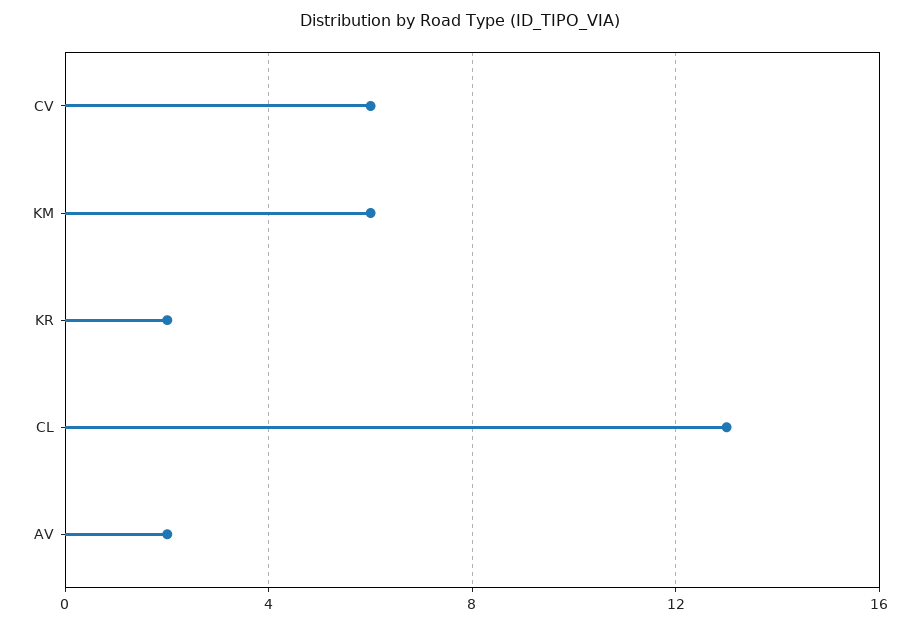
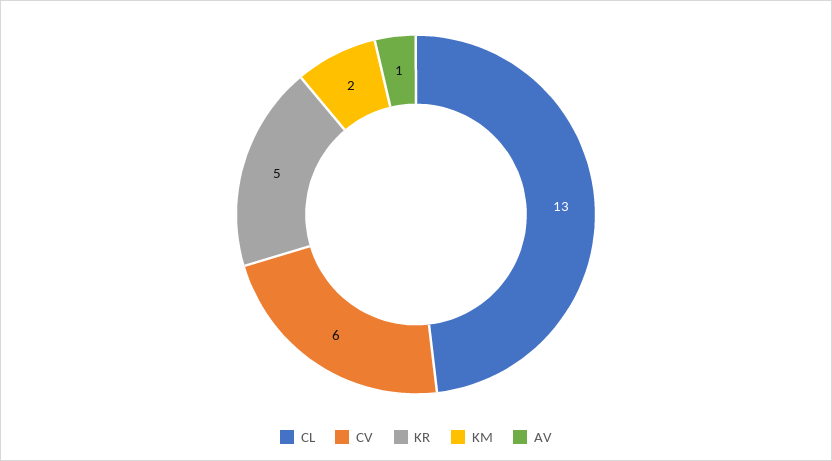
KM: 6 -> 2
KR: 2 -> 5
AV: 2 -> 1

